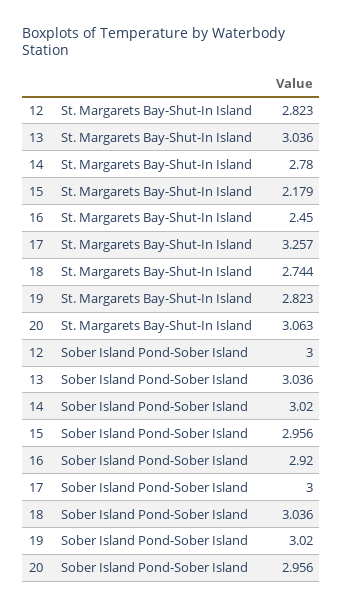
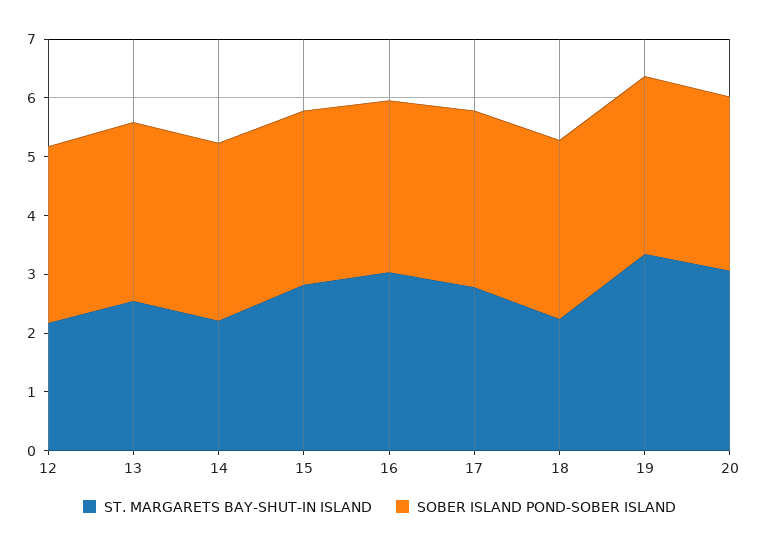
St. Margarets Bay-Shut-In Island, 12: 2.823 -> 2.2
St. Margarets Bay-Shut-In Island, 13: 3.036 -> 2.6
St. Margarets Bay-Shut-In Island, 14: 2.78 -> 2.2
St. Margarets Bay-Shut-In Island, 15: 2.179 -> 2.8
St. Margarets Bay-Shut-In Island, 16: 2.45 -> 3
St. Margarets Bay-Shut-In Island, 17: 3.257 -> 2.8
St. Margarets Bay-Shut-In Island, 18: 2.744 -> 2.2
St. Margarets Bay-Shut-In Island, 19: 2.823 -> 3.4

